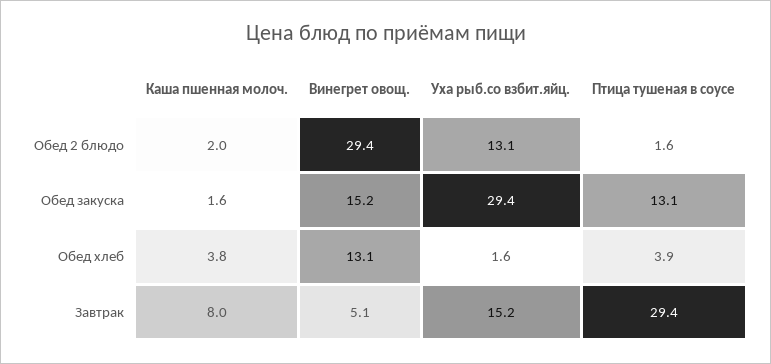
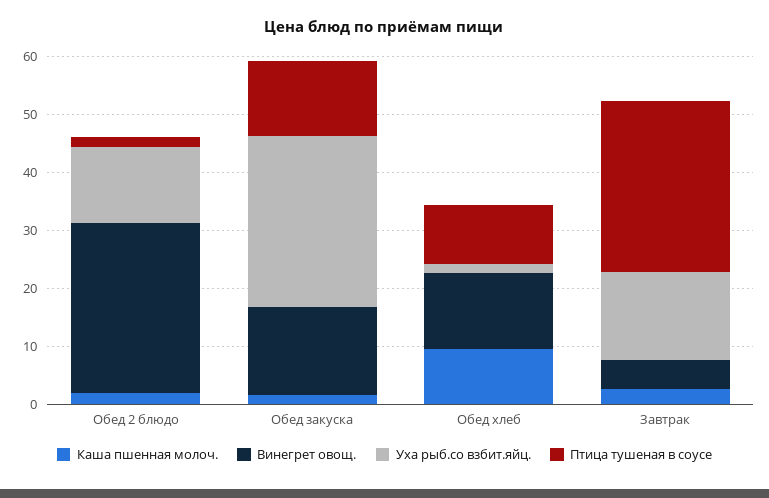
Каша пшенная молоч., Обед хлеб: 3.8 -> 10
Птица тушеная в соусе, Обед хлеб: 3.9 -> 10
Каша пшенная молоч., Завтрак: 8 -> 2

